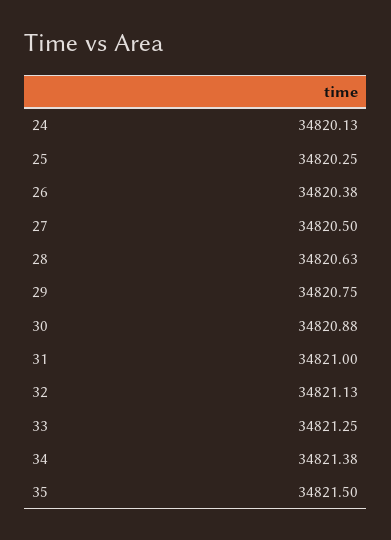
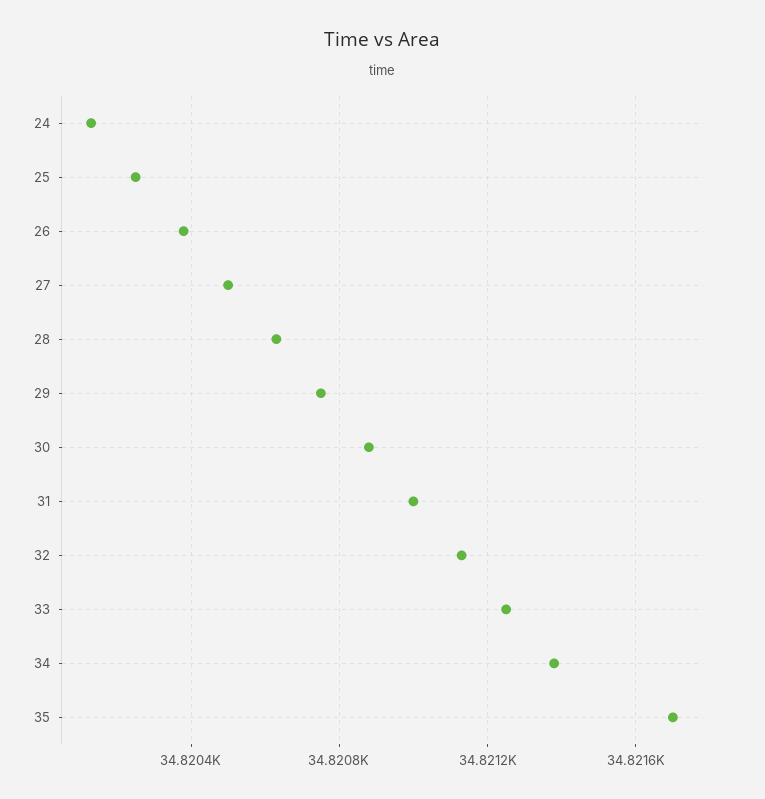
35: 34821.5 -> 34821.7

